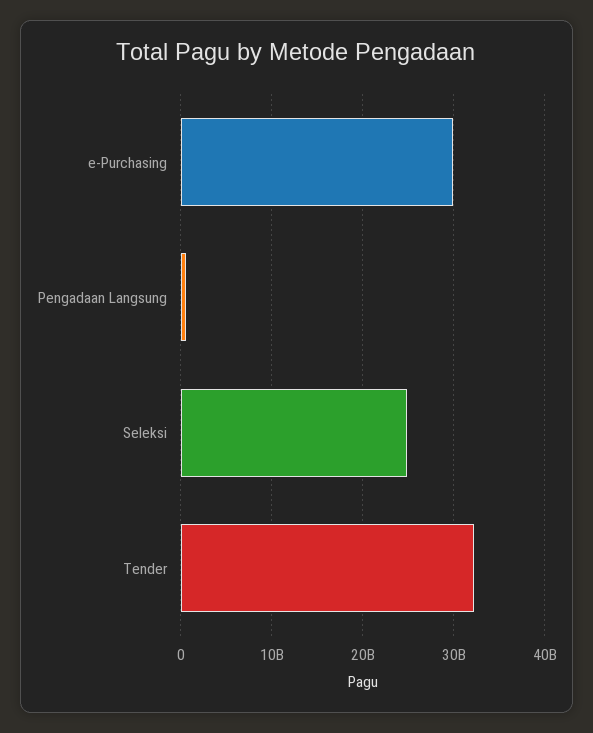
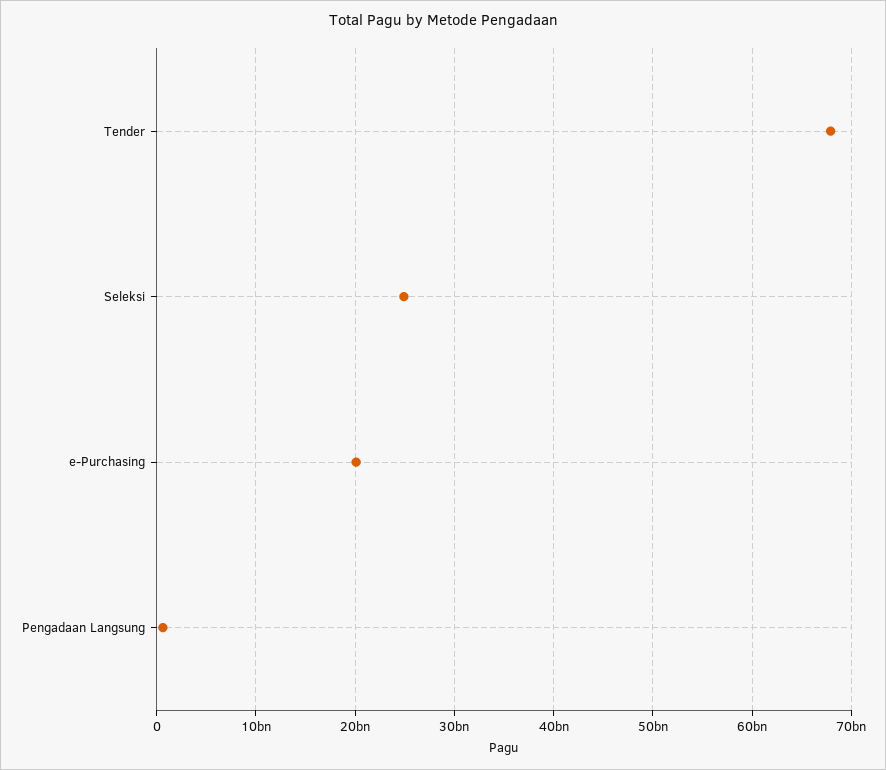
e-Purchasing: 30000000000 -> 20000000000
Tender: 32000000000 -> 68000000000

